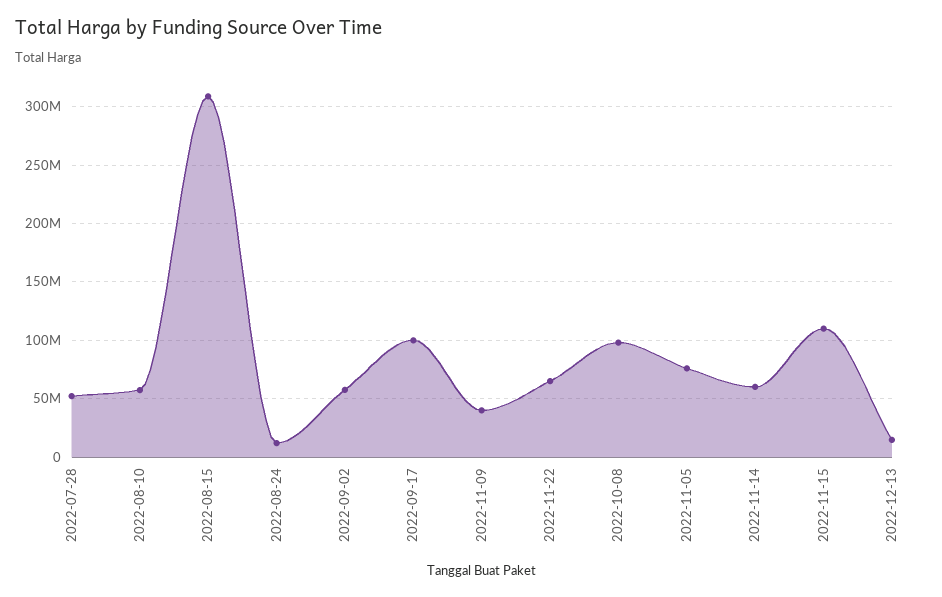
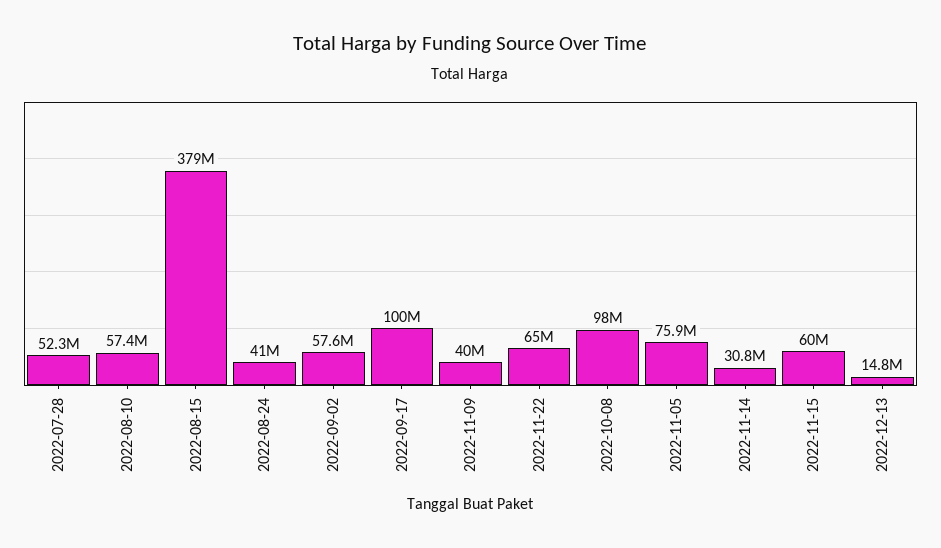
2022-08-15: 310000000 -> 379000000
2022-08-24: 10000000 -> 41000000
2022-11-14: 60000000 -> 30800000
2022-11-15: 110000000 -> 60000000

